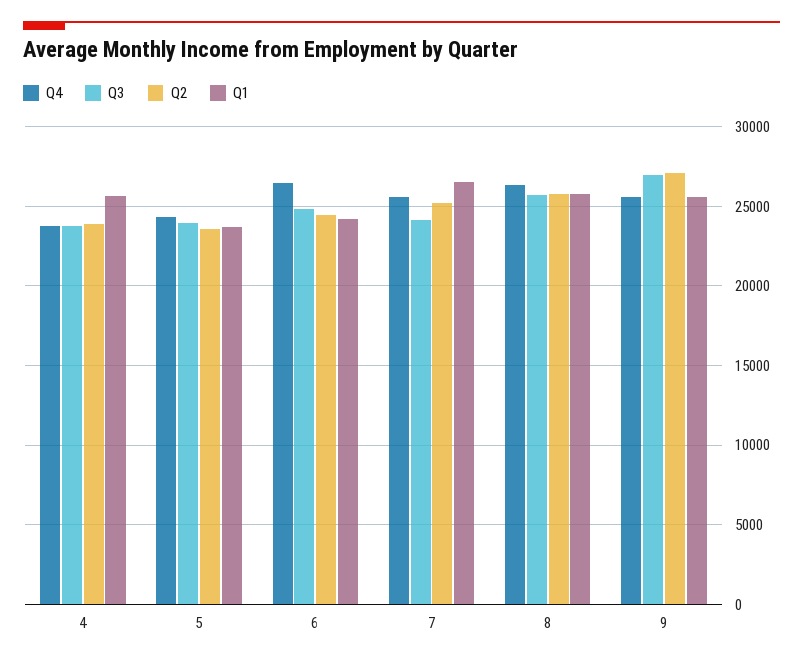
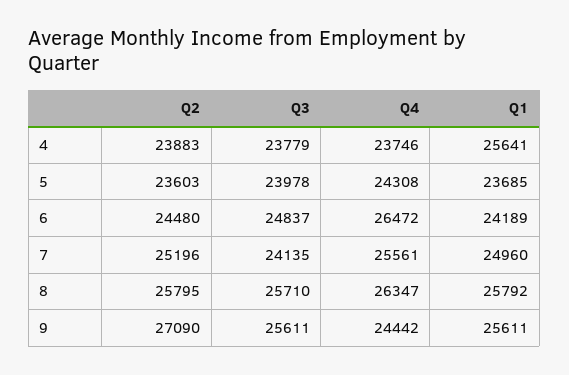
Q1, 7: 26500 -> 24960
Q4, 9: 25500 -> 24442
Q3, 9: 27000 -> 25611

